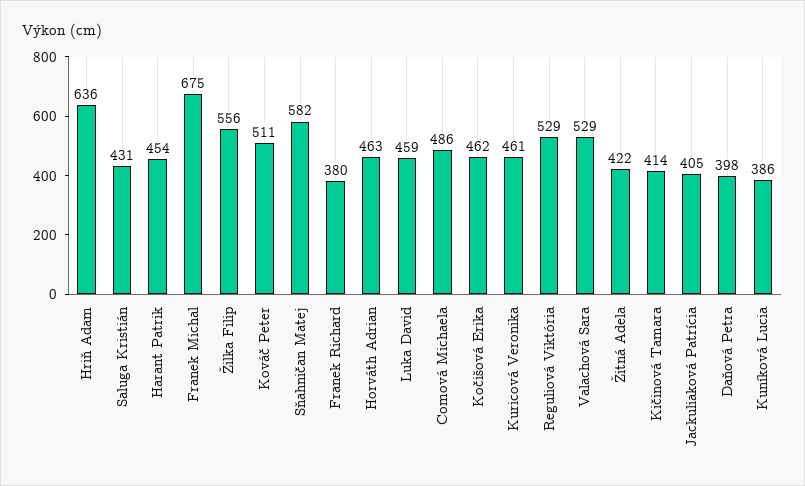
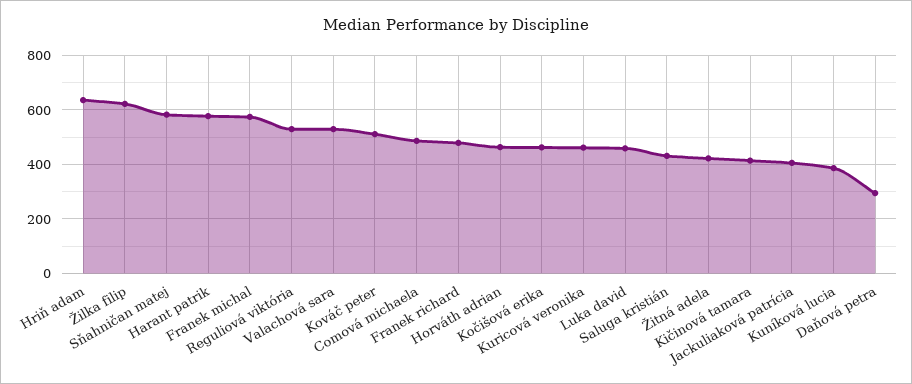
Harant Patrik: 454 -> 575
Franek Michal: 675 -> 575
Žilka Filip: 556 -> 625
Franek Richard: 380 -> 475
Daňová Petra: 398 -> 300

